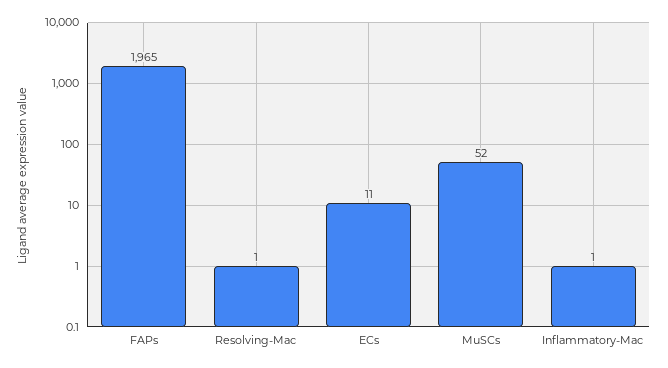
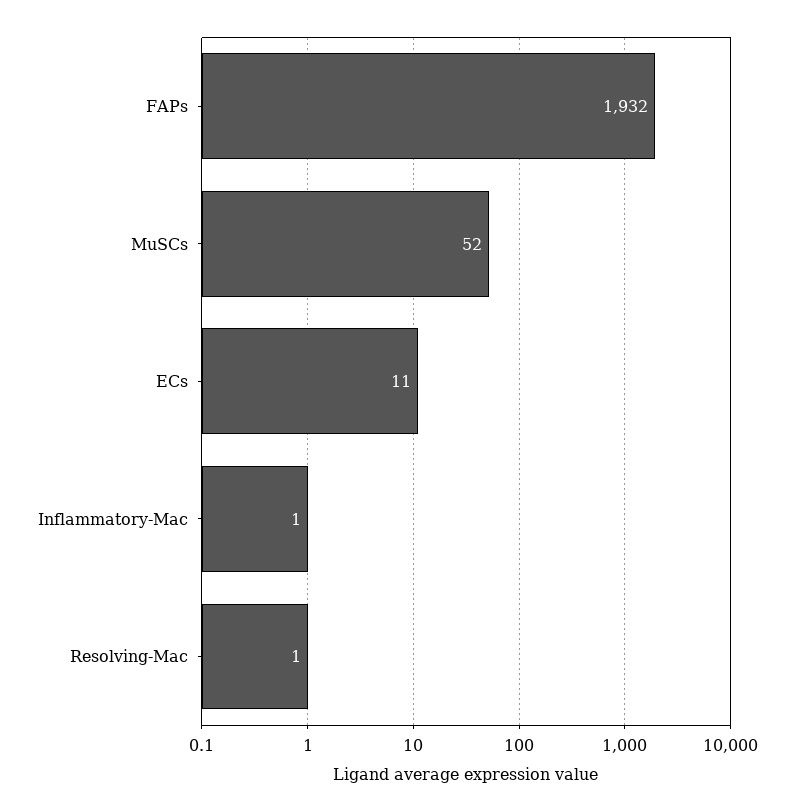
FAPs: 1965 -> 1932

